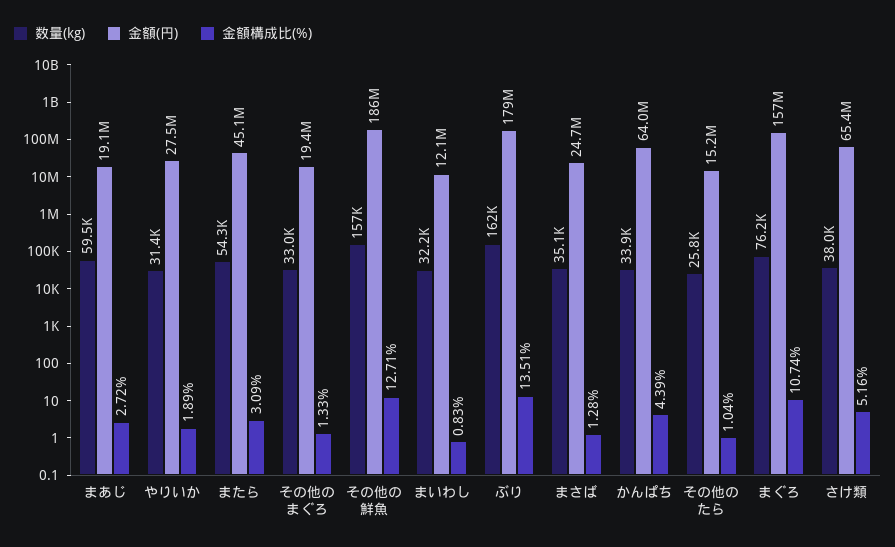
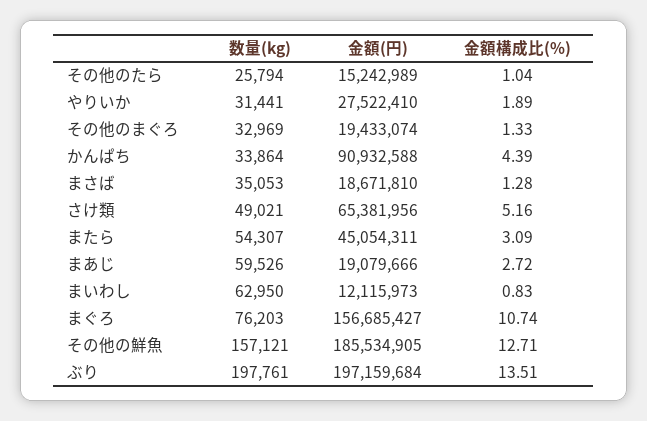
数量(kg), まいわし: 32200 -> 62950
数量(kg), ぶり: 162000 -> 197761
金額(円), ぶり: 179000000 -> 197159684
金額(円), まさば: 24700000 -> 18671810
金額(円), かんぱち: 64000000 -> 90932588
数量(kg), さけ類: 38000 -> 49021

